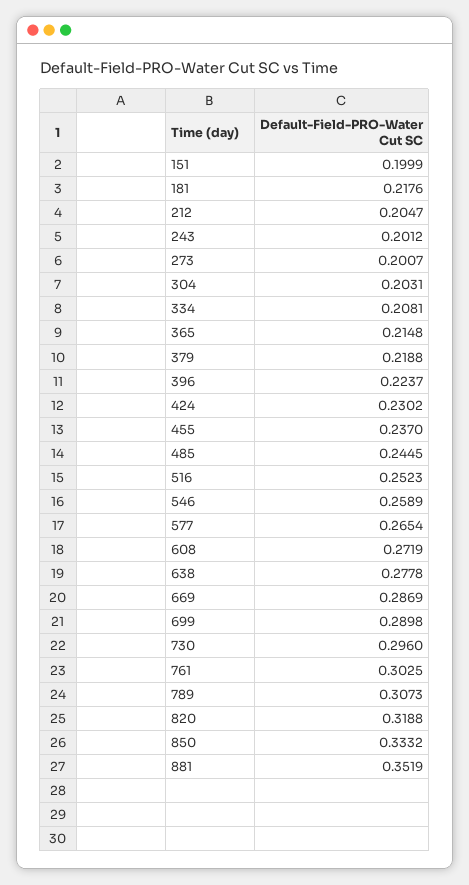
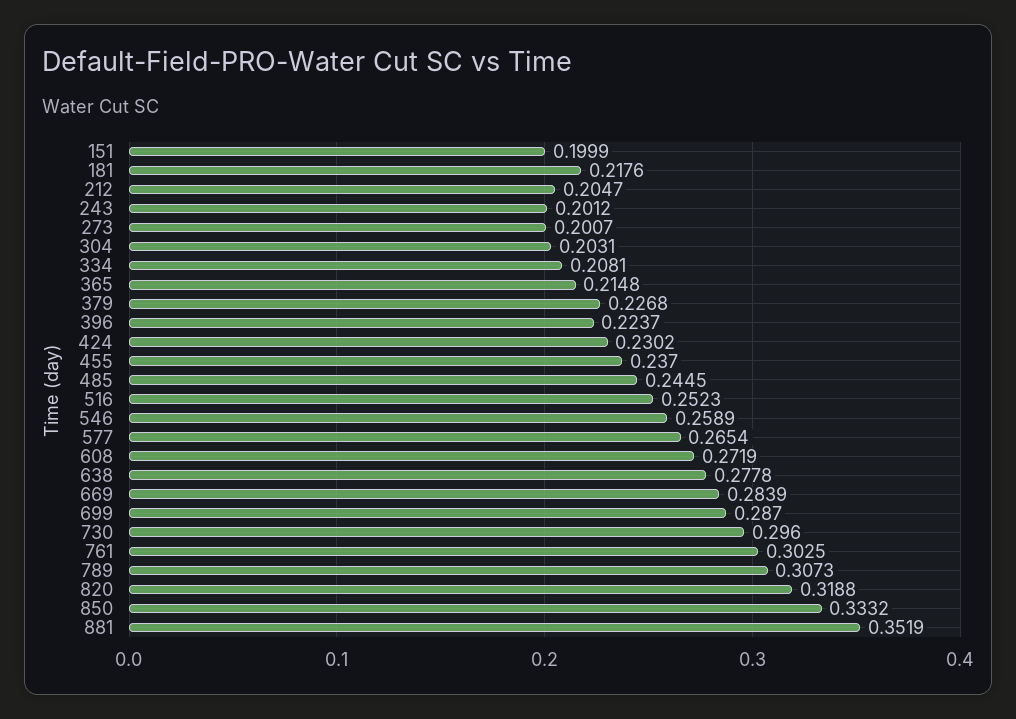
379: 0.2188 -> 0.2268
669: 0.2869 -> 0.2839
699: 0.2898 -> 0.287

